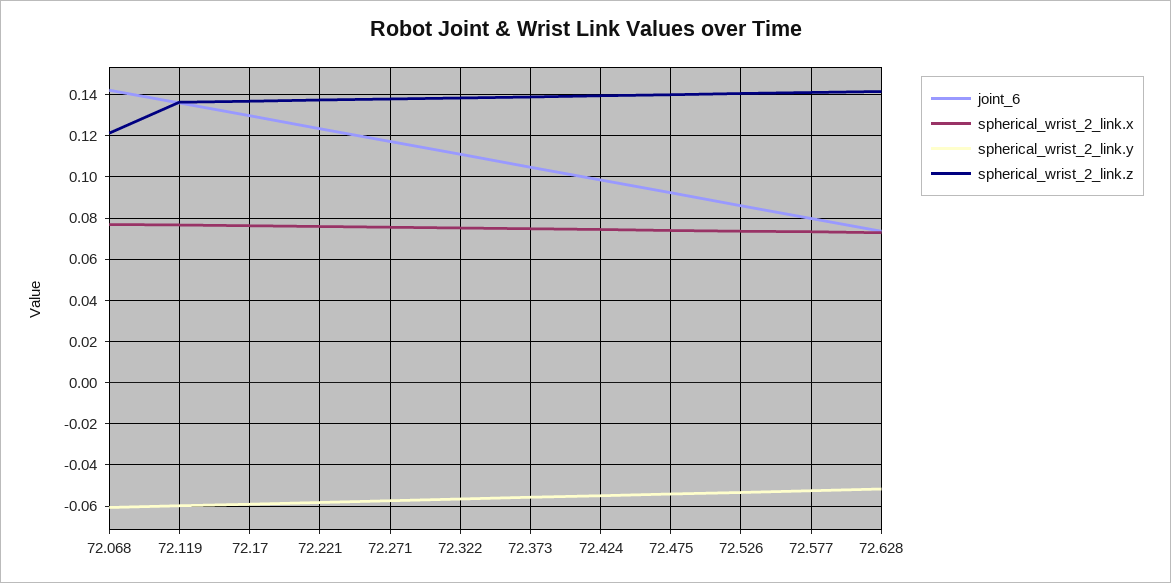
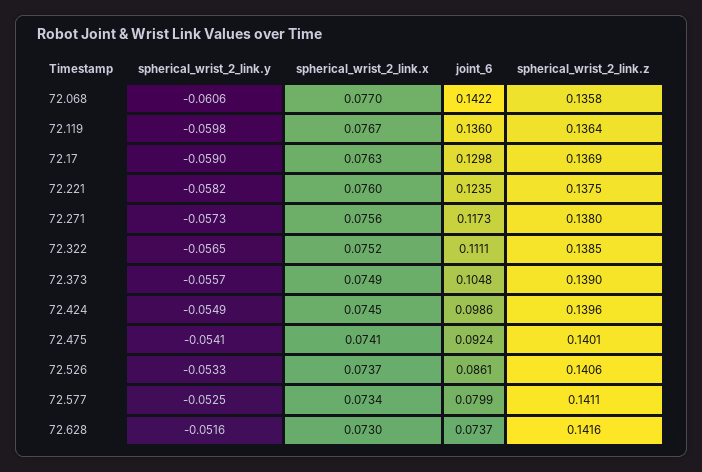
spherical_wrist_2_link.z, 72.068: 0.12 -> 0.1358

